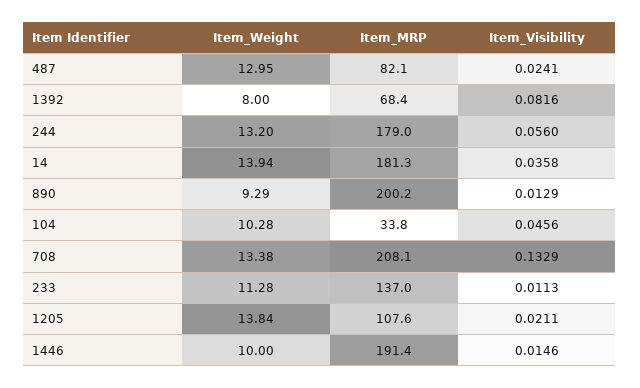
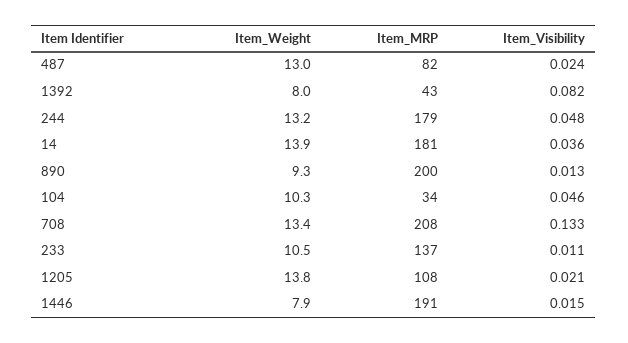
Item_MRP, 1392: 68.4 -> 43
Item_Visibility, 244: 0.056 -> 0.048
Item_Weight, 233: 11.28 -> 10.5
Item_Weight, 1446: 10 -> 7.9

